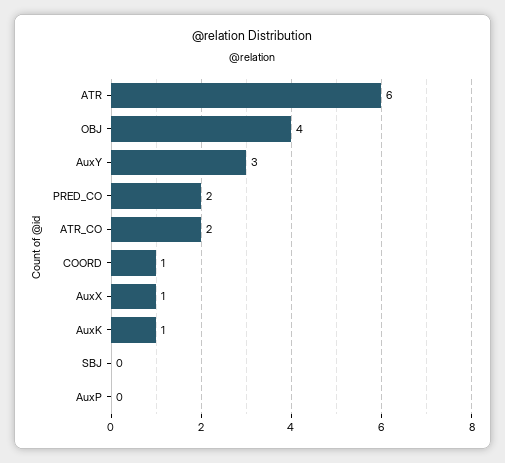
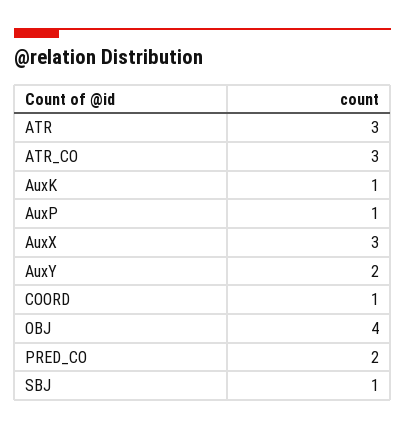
ATR: 6 -> 3
AuxY: 3 -> 2
ATR_CO: 2 -> 3
AuxX: 1 -> 3
SBJ: 0 -> 1
AuxP: 0 -> 1

